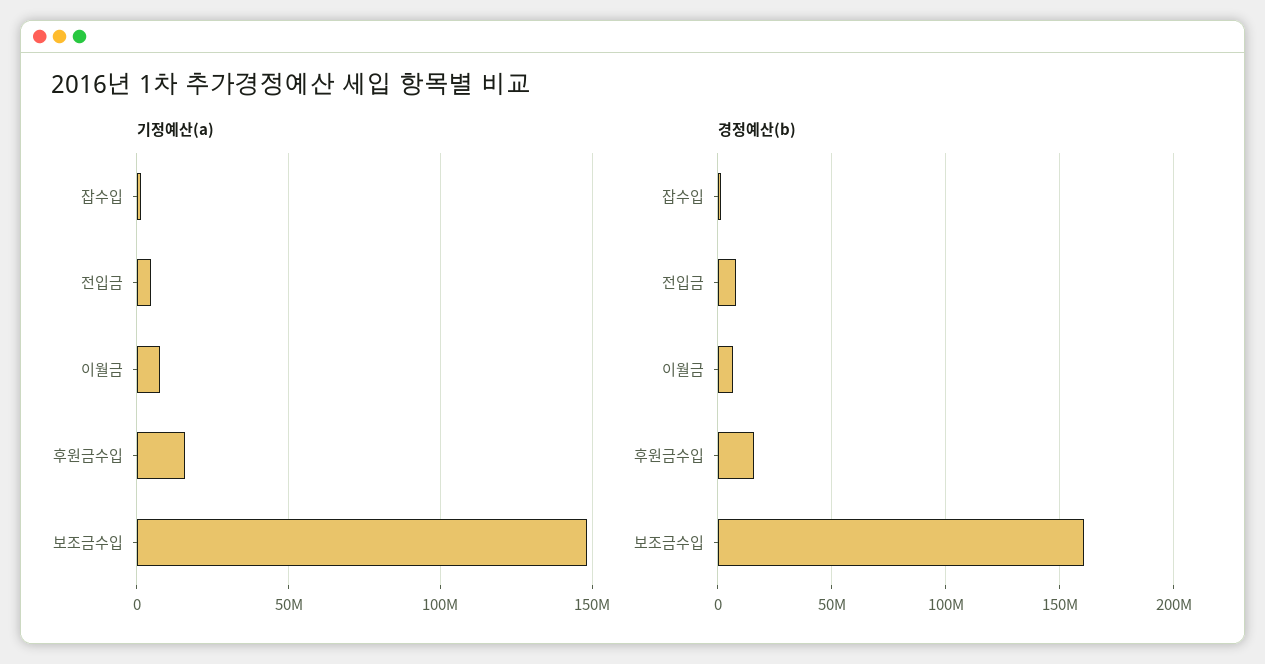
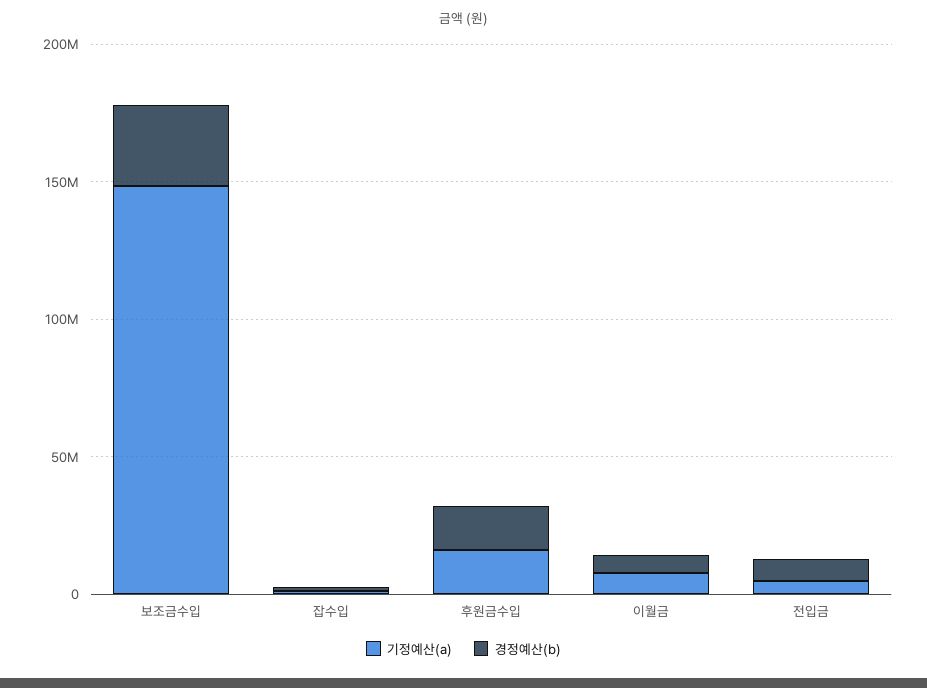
경정예산(b), 보조금수입: 160000000 -> 30000000

